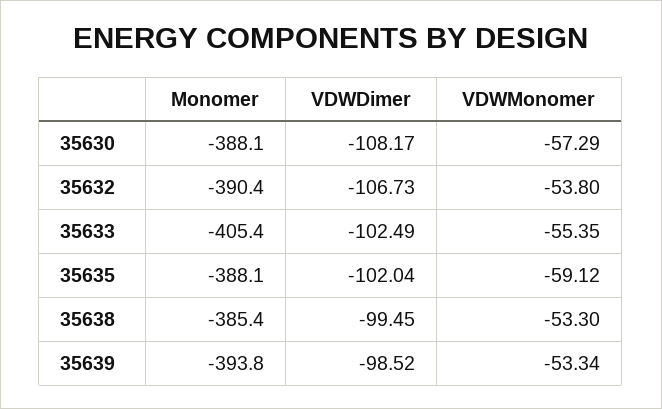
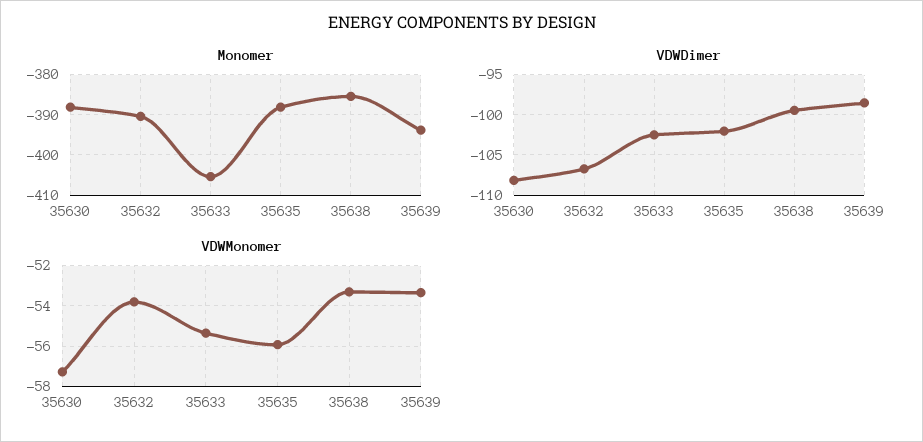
VDWMonomer, 35635: -59.12 -> -56

